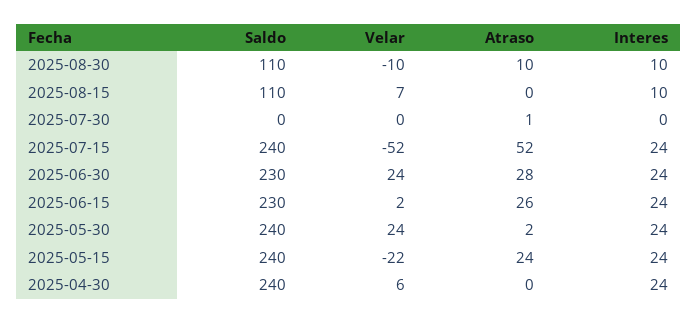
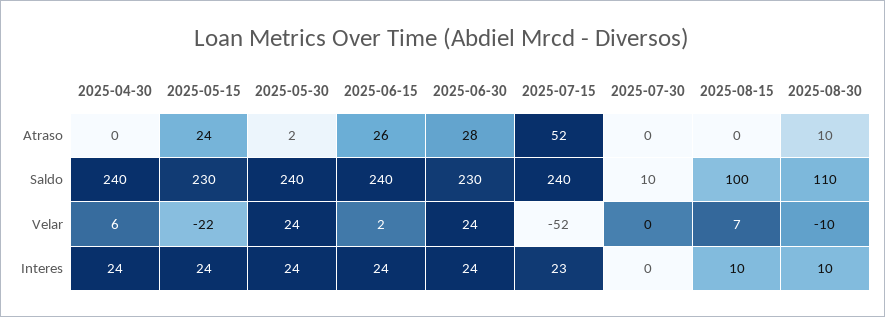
Saldo, 2025-08-15: 110 -> 100
Saldo, 2025-07-30: 0 -> 10
Atraso, 2025-07-30: 1 -> 0
Interes, 2025-07-15: 24 -> 23
Saldo, 2025-06-15: 230 -> 240
Saldo, 2025-05-15: 240 -> 230

